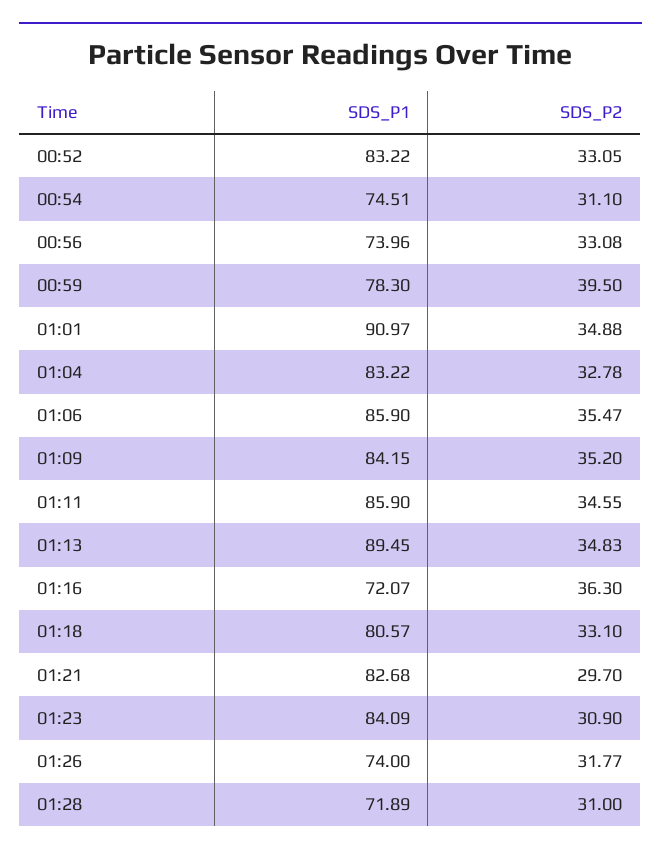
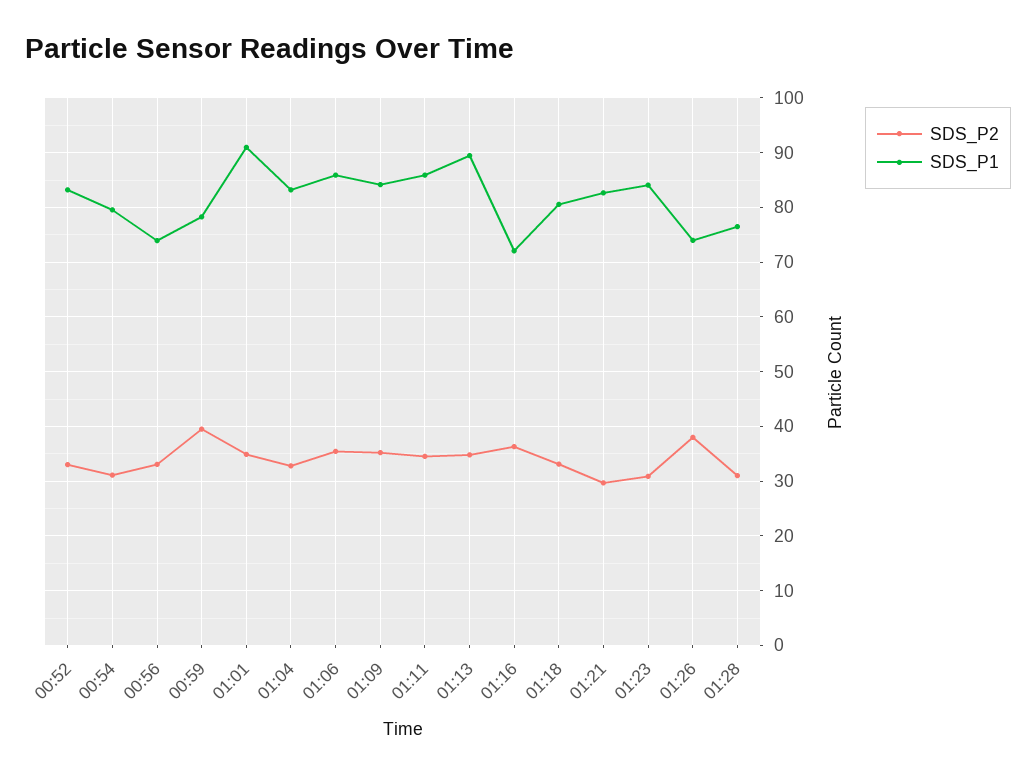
SDS_P1, 00:54: 74.51 -> 80
SDS_P2, 01:26: 31.77 -> 38
SDS_P1, 01:28: 71.89 -> 76

